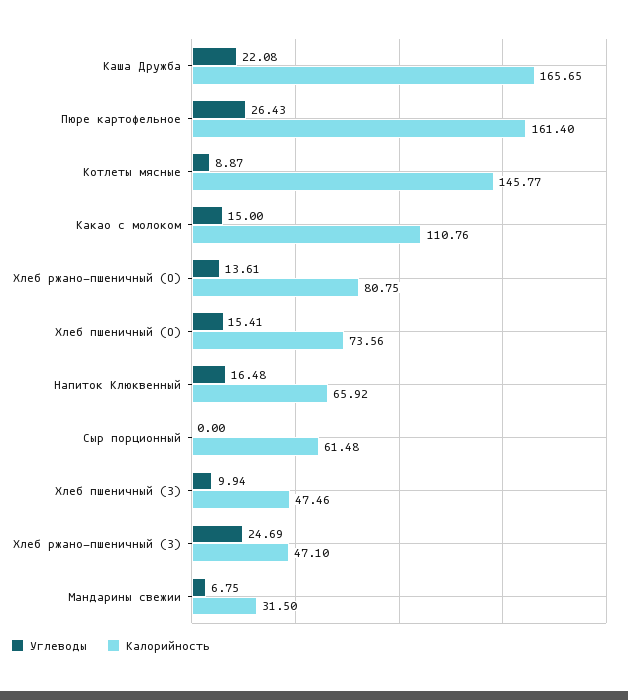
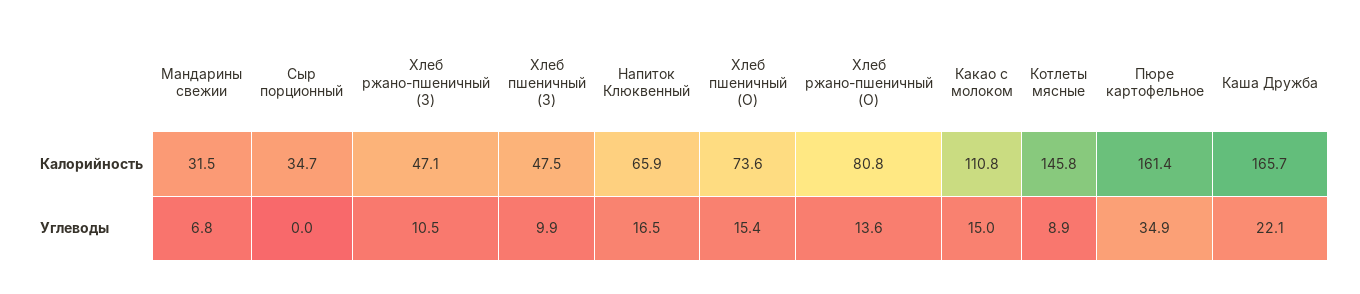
Углеводы, Пюре картофельное: 26.43 -> 34.9
Калорийность, Сыр порционный: 61.48 -> 34.7
Углеводы, Хлеб ржано-пшеничный (З): 24.69 -> 10.5

